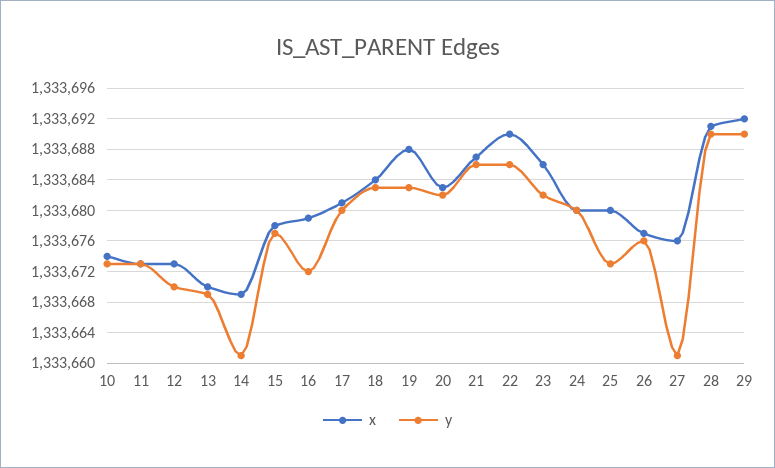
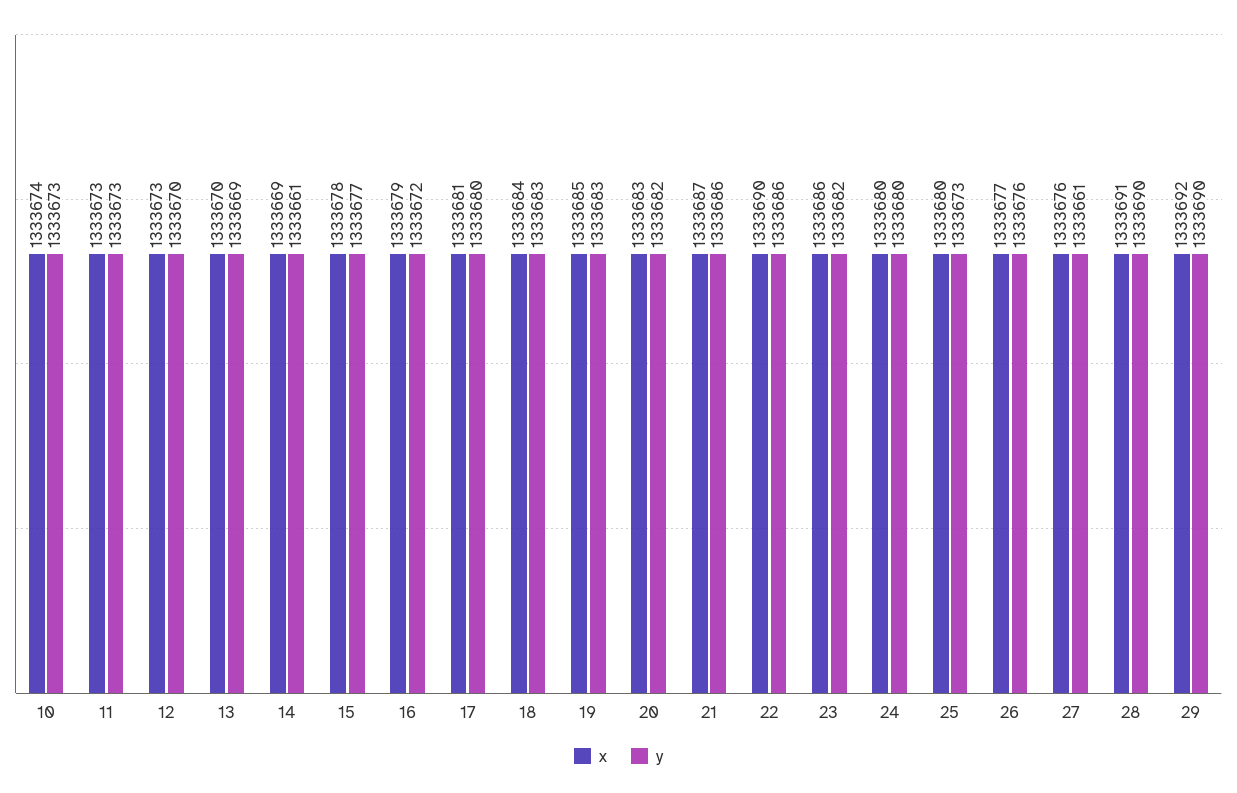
x, 19: 1333688 -> 1333685

